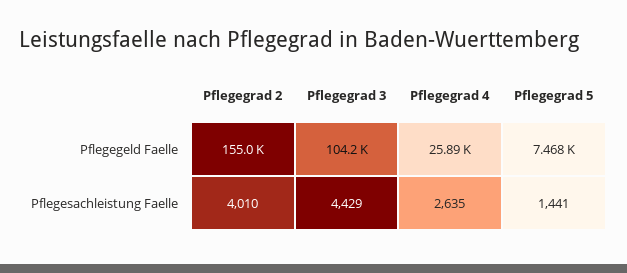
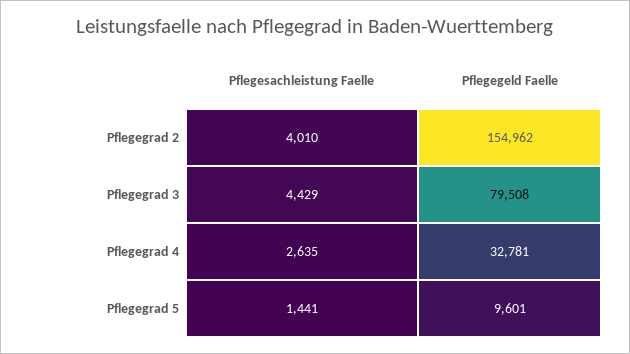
Pflegegrad 3, Pflegegeld Faelle: 104200 -> 79508
Pflegegrad 4, Pflegegeld Faelle: 25890 -> 32781
Pflegegrad 5, Pflegegeld Faelle: 7468 -> 9601

